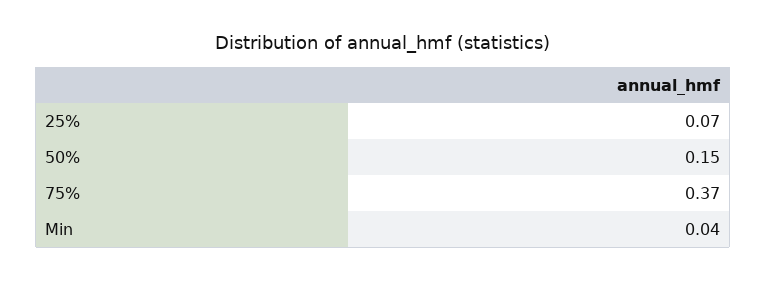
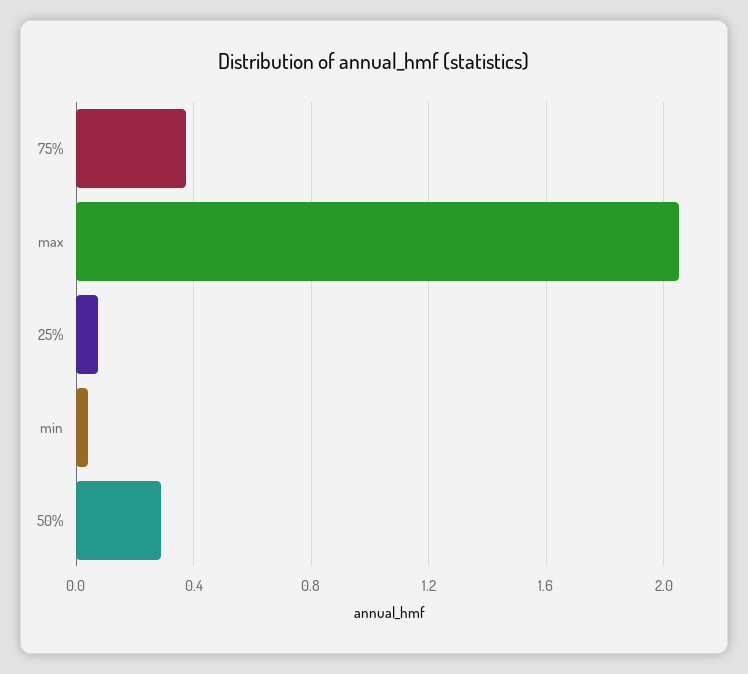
50%: 0.15 -> 0.3
max: none -> 2.05

